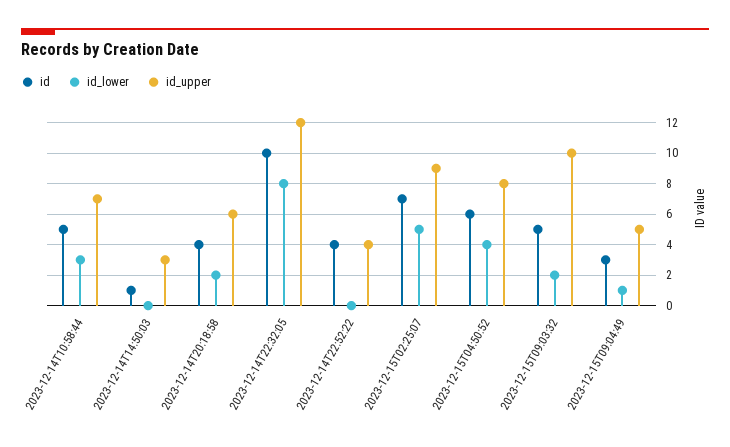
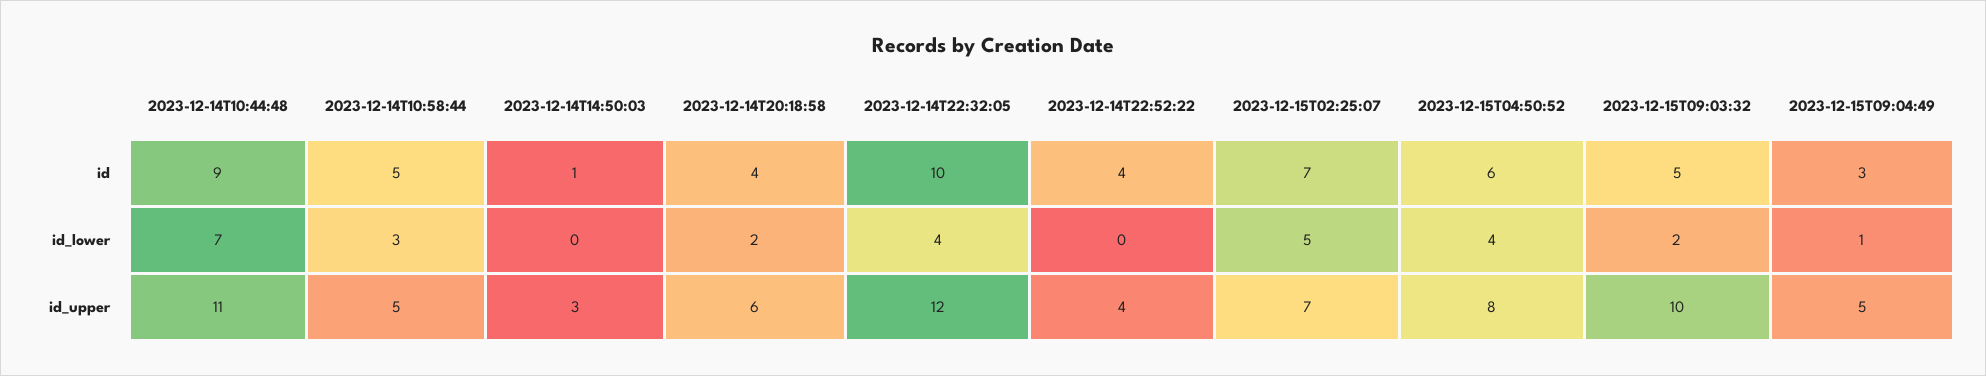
id_upper, 2023-12-14T10:58:44: 7 -> 5
id_lower, 2023-12-14T22:32:05: 8 -> 4
id_upper, 2023-12-15T02:25:07: 9 -> 7
id, 2023-12-14T10:44:48: none -> 9
id_lower, 2023-12-14T10:44:48: none -> 7
id_upper, 2023-12-14T10:44:48: none -> 11

